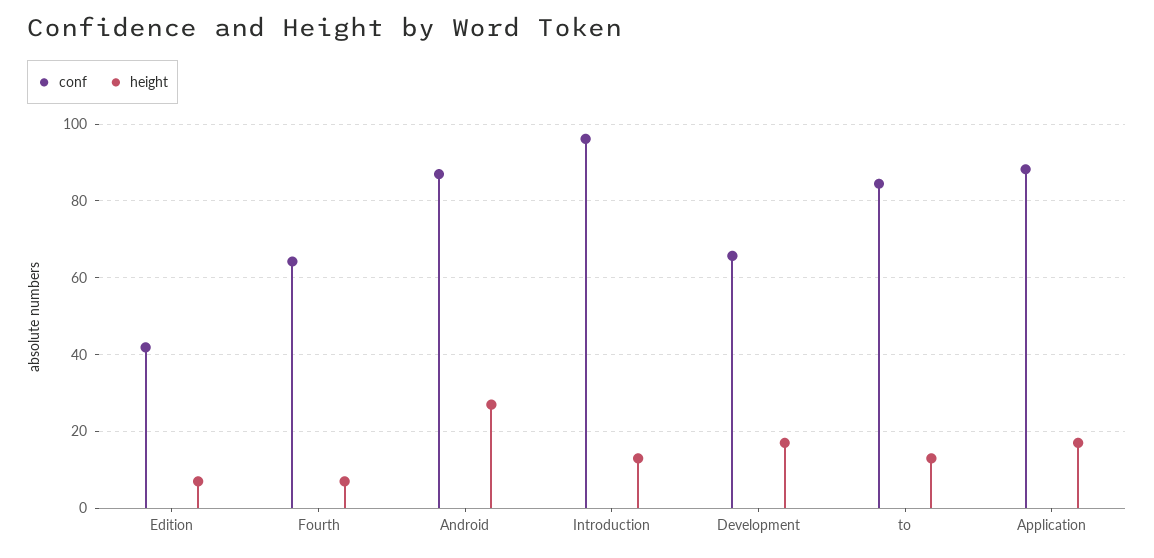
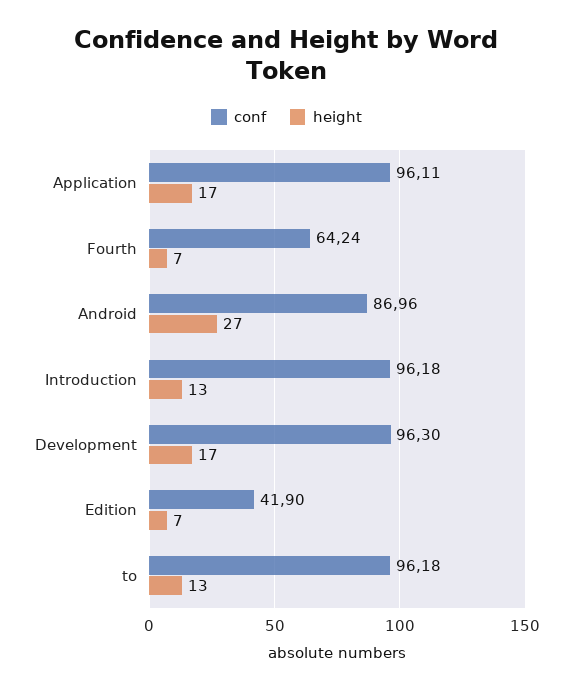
conf, Development: 66 -> 96.3
conf, to: 84 -> 96.18
conf, Application: 88 -> 96.11

